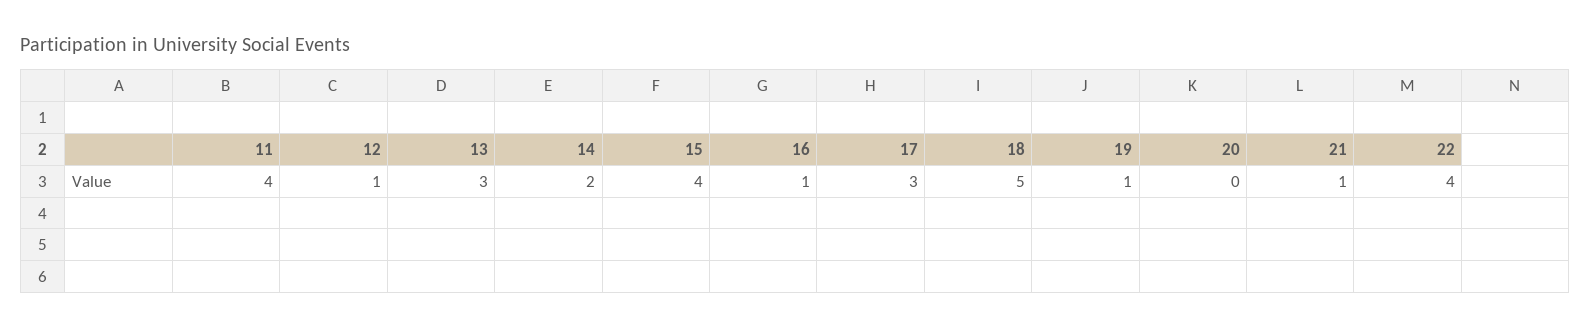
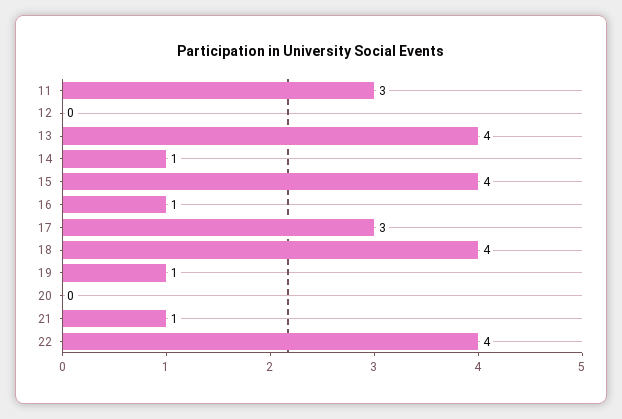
11: 4 -> 3
12: 1 -> 0
13: 3 -> 4
14: 2 -> 1
18: 5 -> 4

